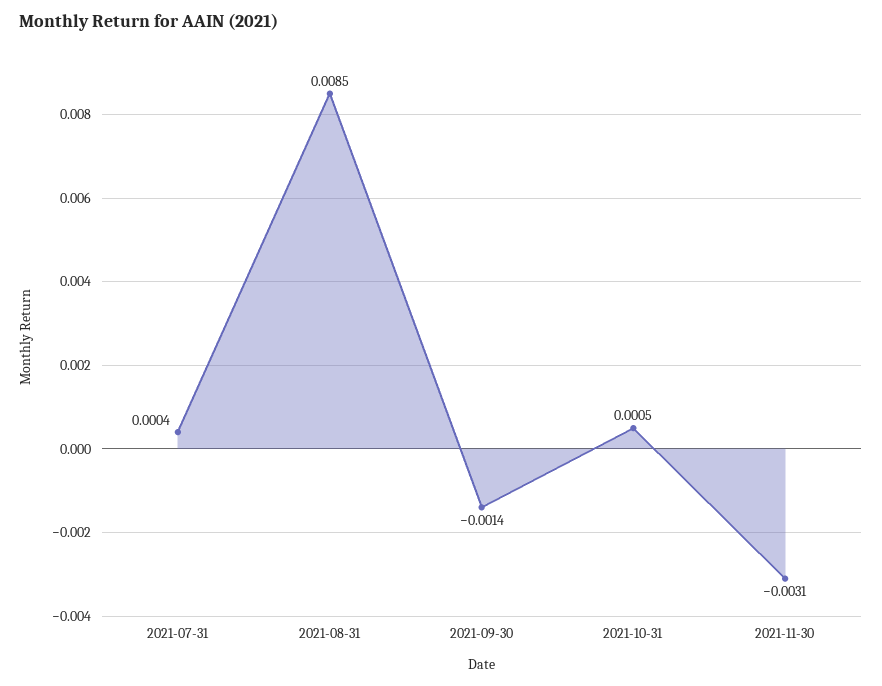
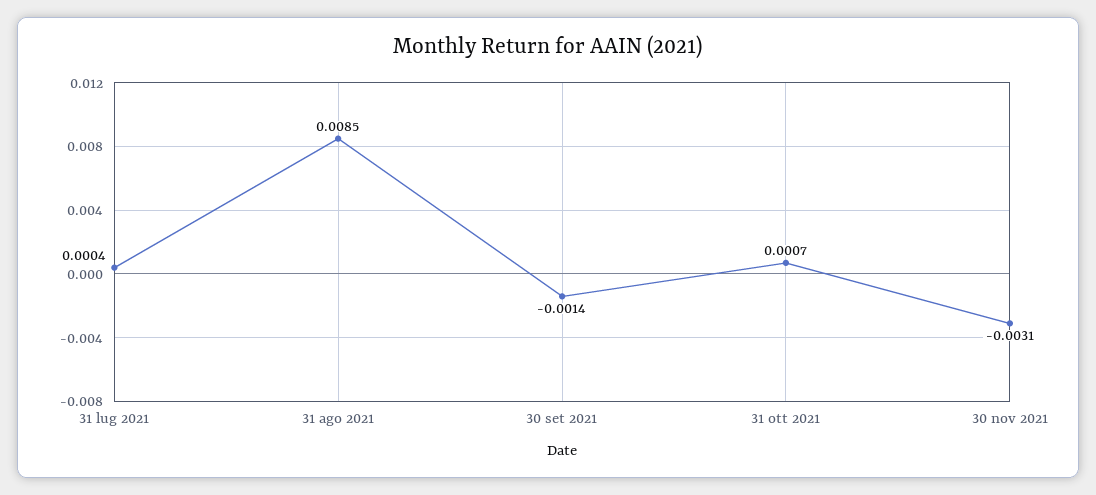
2021-10-31: 0.0005 -> 0.0007

